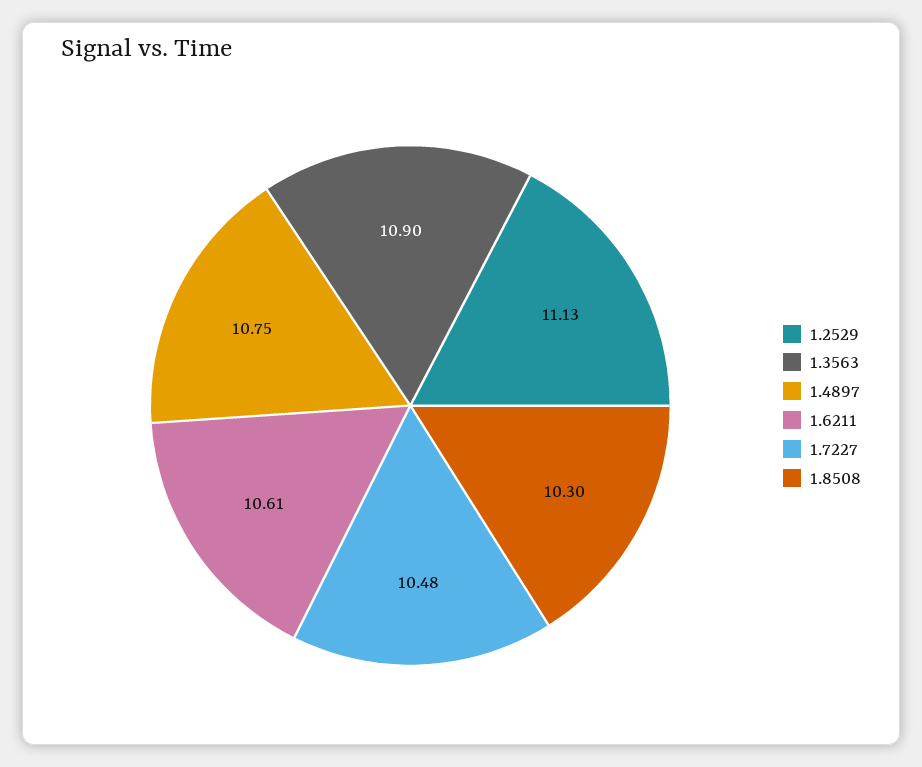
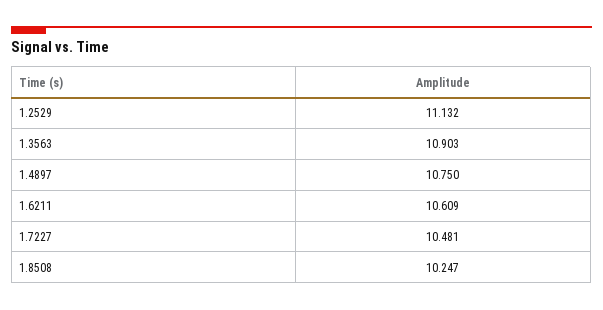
1.8508: 10.3 -> 10.247

